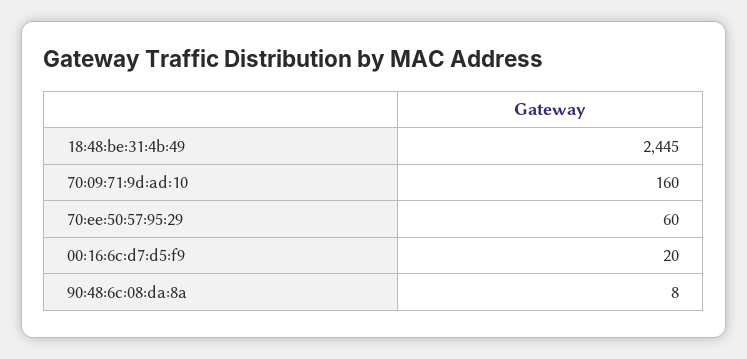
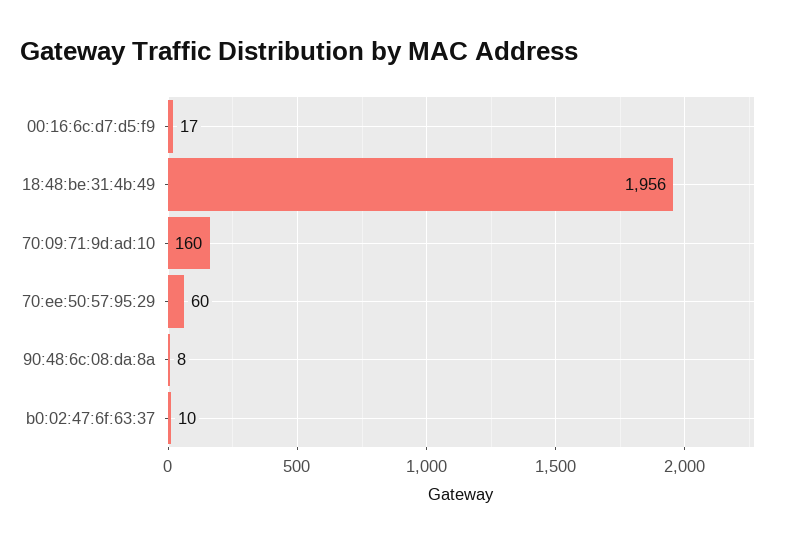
18:48:be:31:4b:49: 2445 -> 1956
00:16:6c:d7:d5:f9: 20 -> 17
b0:02:47:6f:63:37: none -> 10

